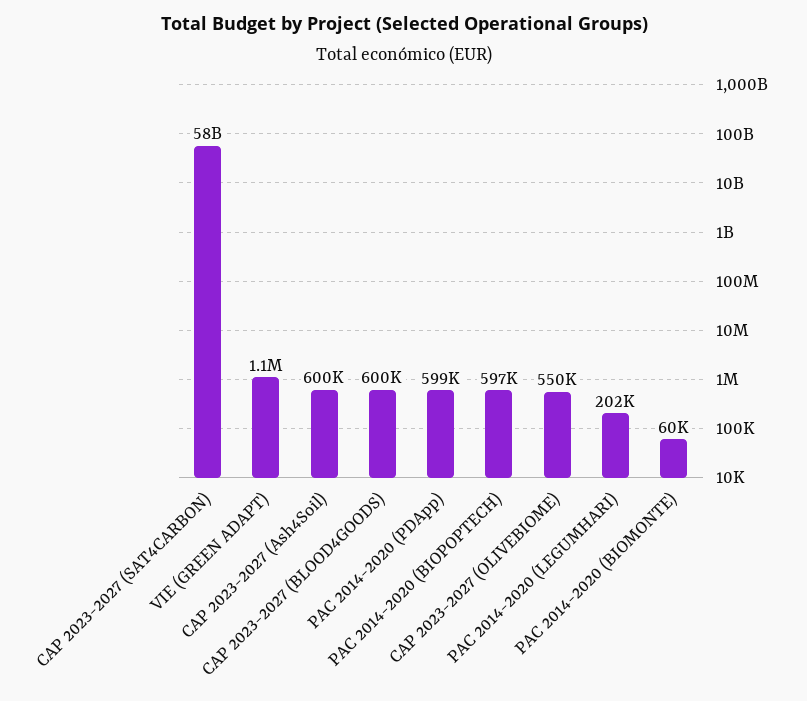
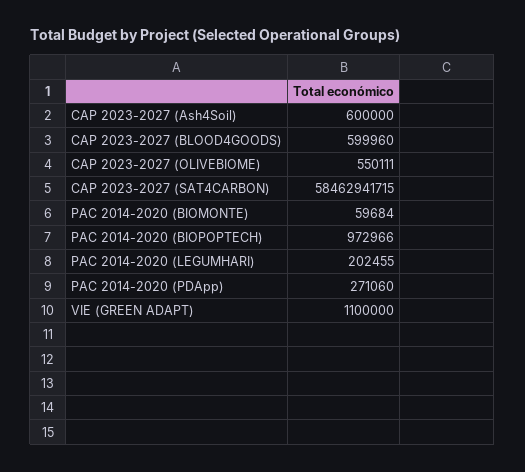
PAC 2014-2020 (PDApp): 599000 -> 271060
PAC 2014-2020 (BIOPOPTECH): 597000 -> 972966

